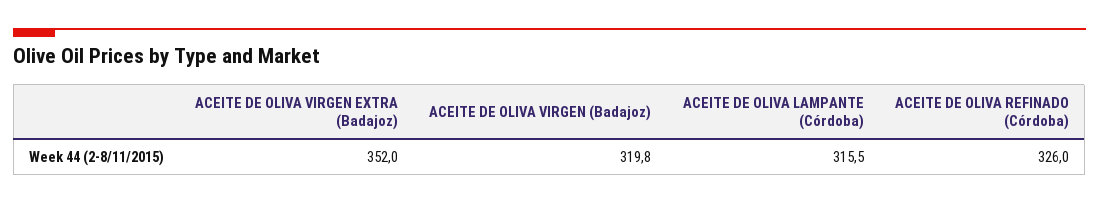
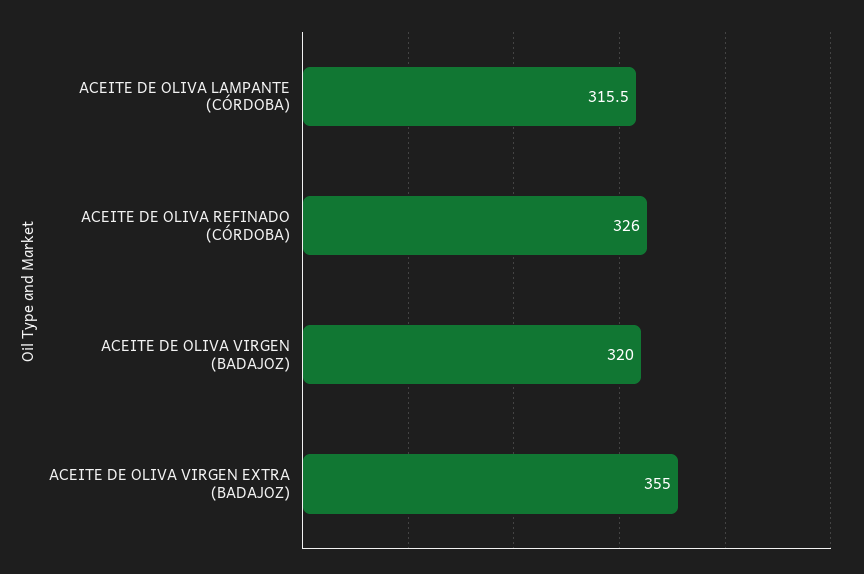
ACEITE DE OLIVA VIRGEN EXTRA (Badajoz): 352 -> 355
ACEITE DE OLIVA VIRGEN (Badajoz): 319.8 -> 320

